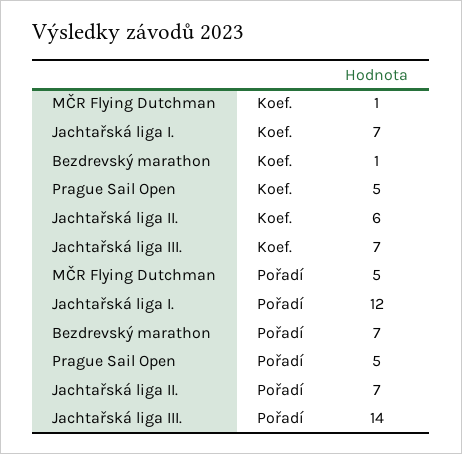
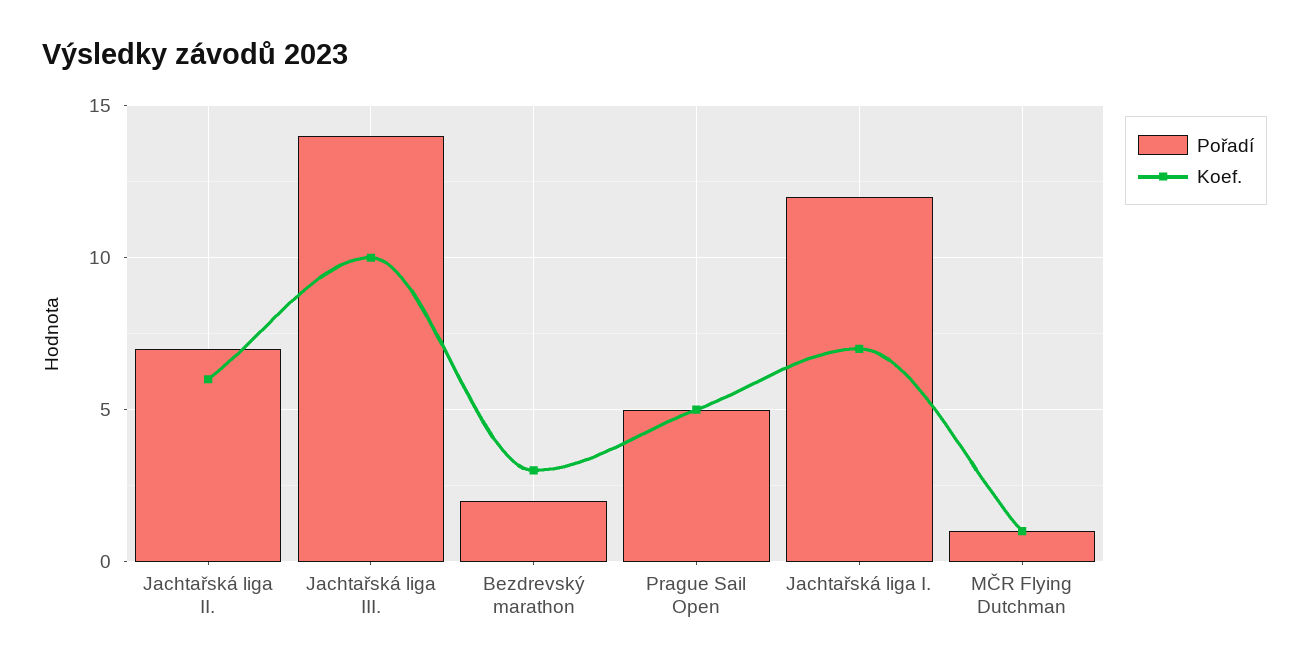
Koef., Bezdrevský marathon: 1 -> 3
Koef., Jachtařská liga III.: 7 -> 10
Pořadí, MČR Flying Dutchman: 5 -> 1
Pořadí, Bezdrevský marathon: 7 -> 2

